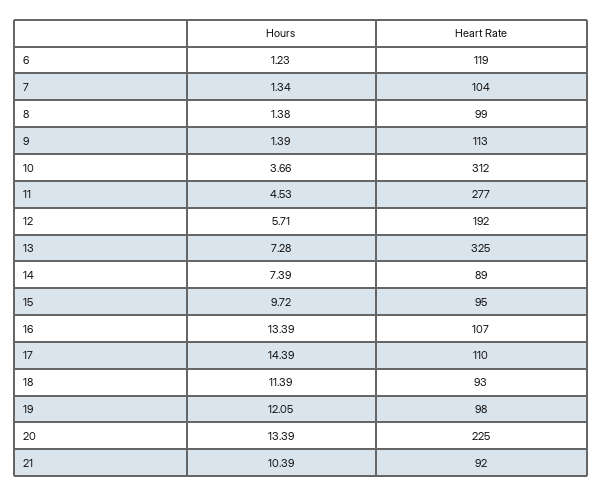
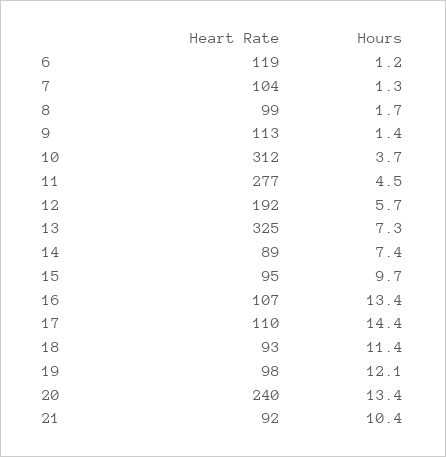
Hours, 8: 1.38 -> 1.7
Heart Rate, 20: 225 -> 240

